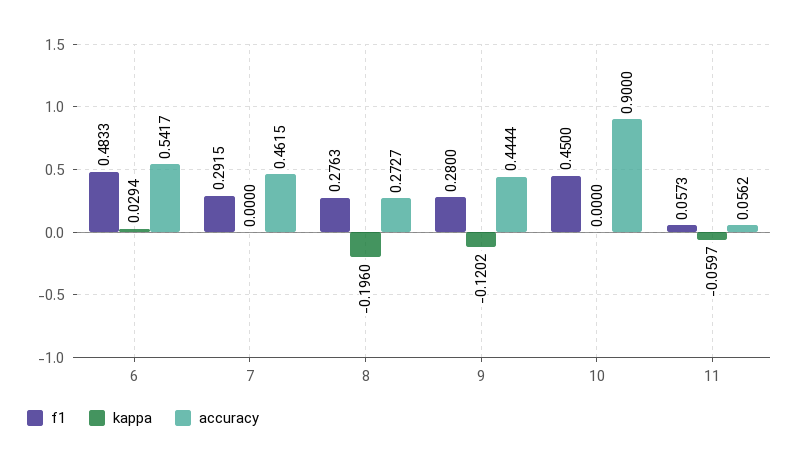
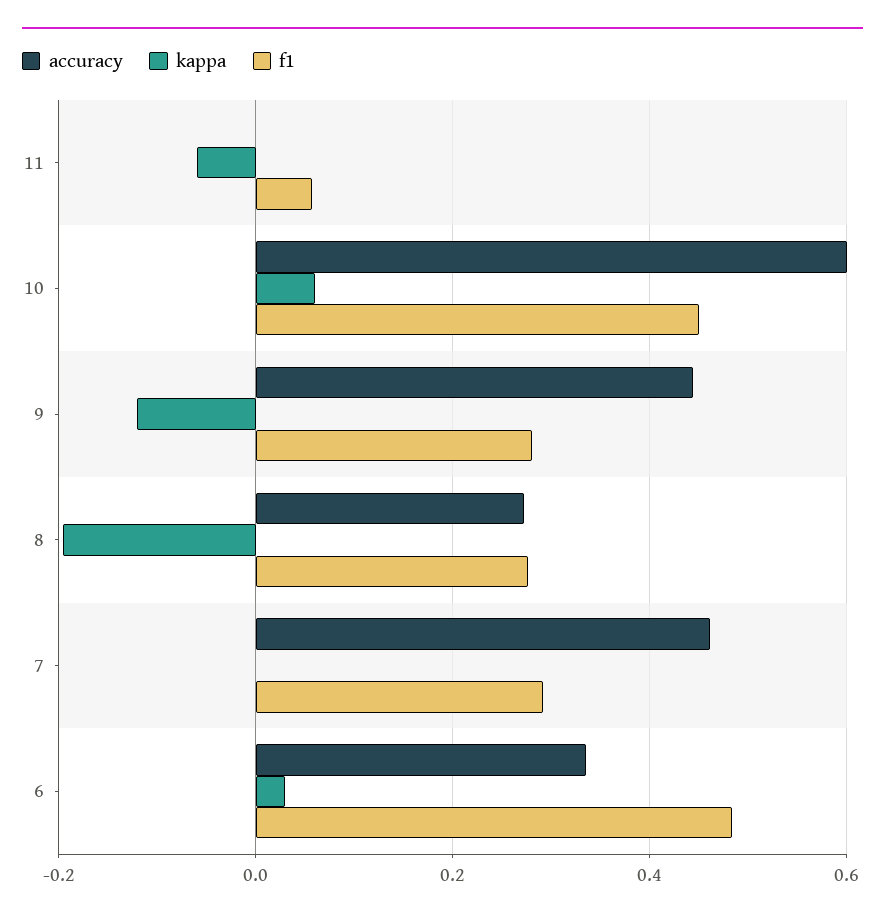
accuracy, 6: 0.5417 -> 0.34
kappa, 10: 0 -> 0.06
accuracy, 10: 0.9 -> 0.6
accuracy, 11: 0.0562 -> 0

